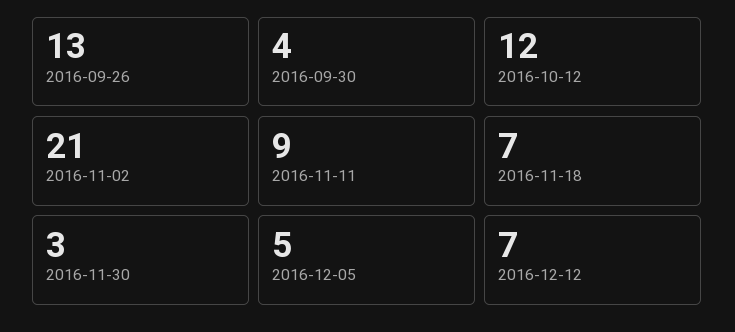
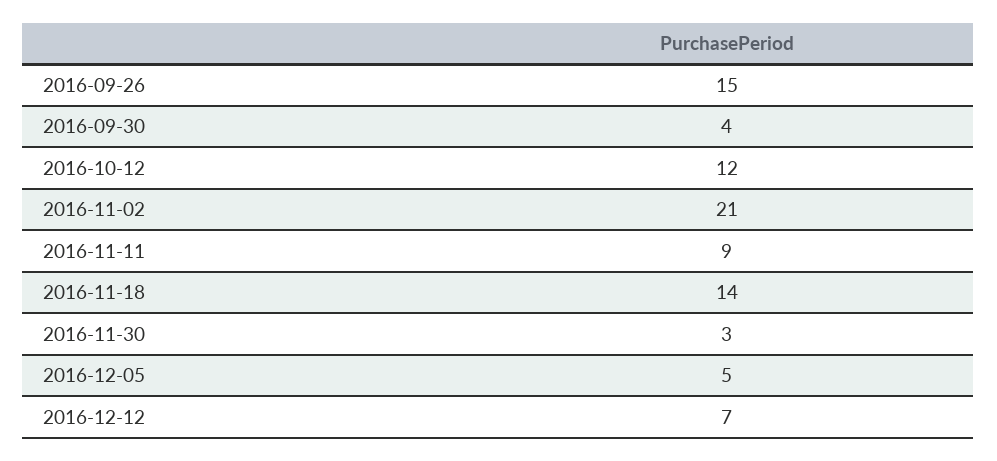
2016-09-26: 13 -> 15
2016-11-18: 7 -> 14

